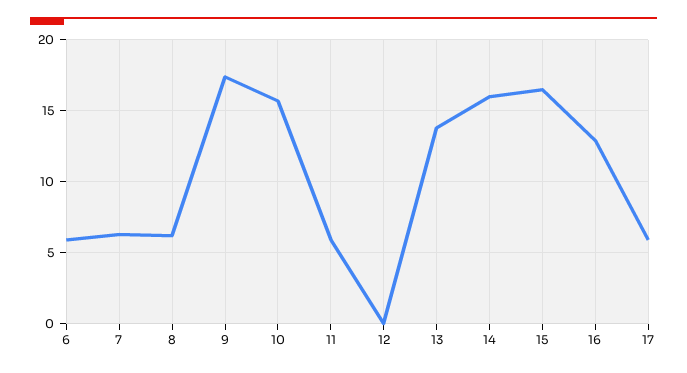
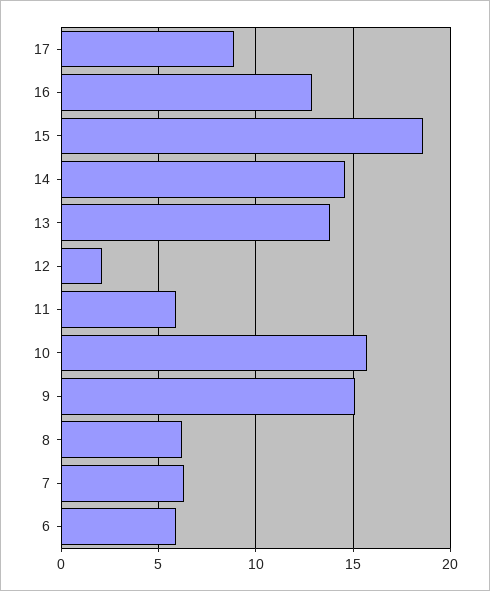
9: 17.5 -> 15
12: 0 -> 2
14: 16 -> 14.5
15: 16.5 -> 18.5
17: 6 -> 9

